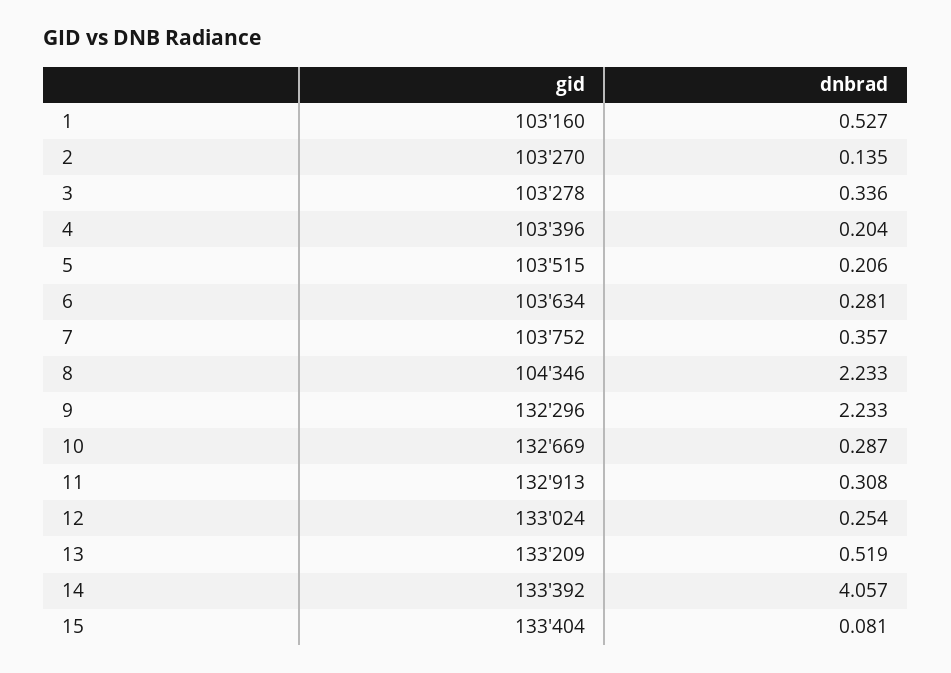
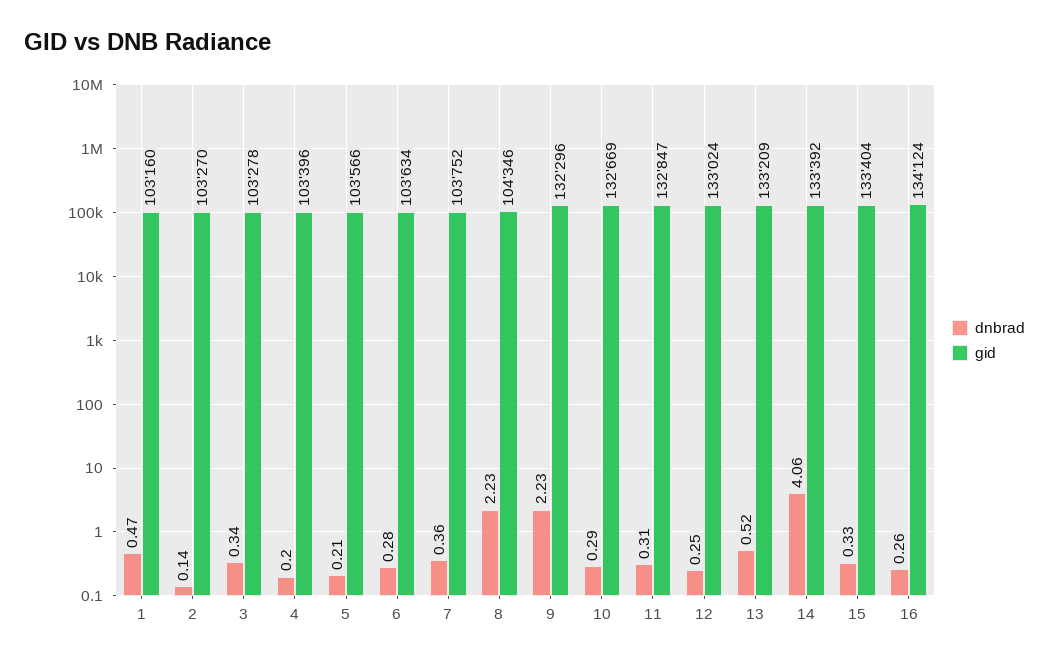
dnbrad, 1: 0.527 -> 0.47
gid, 5: 103515 -> 103566
gid, 11: 132913 -> 132847
dnbrad, 15: 0.081 -> 0.33
dnbrad, 16: none -> 0.26
gid, 16: none -> 134124

